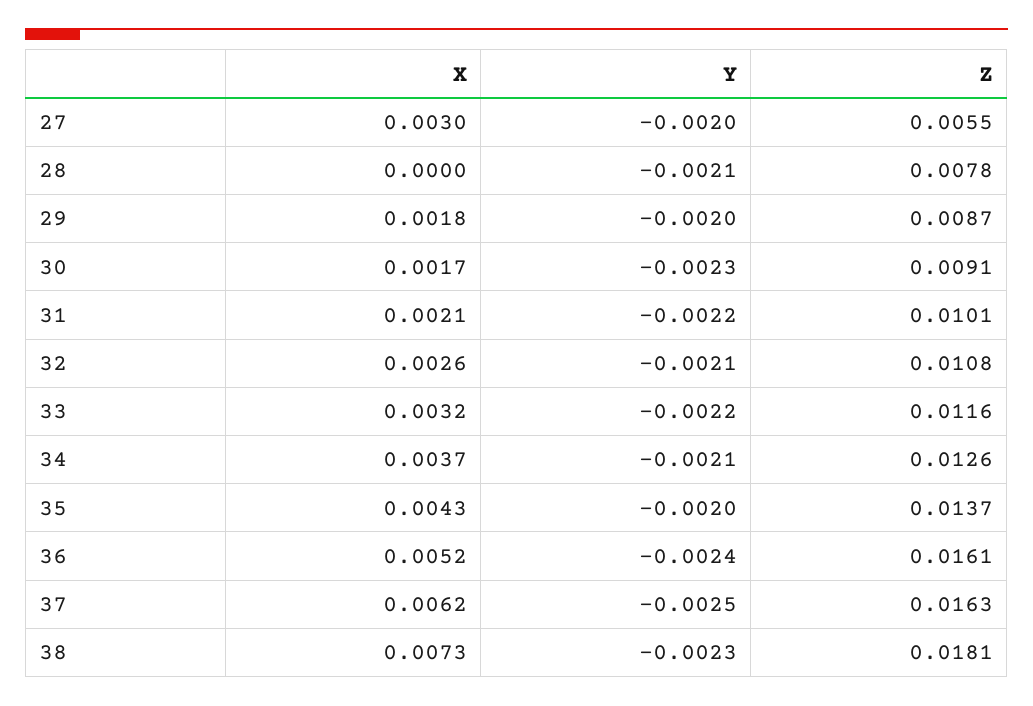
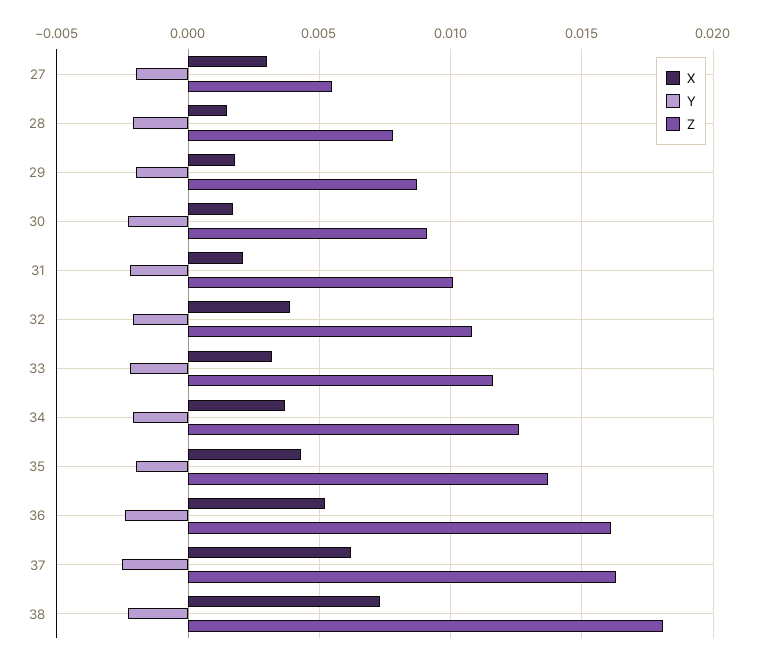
X, 28: 0 -> 0.0015
X, 32: 0.0026 -> 0.004

